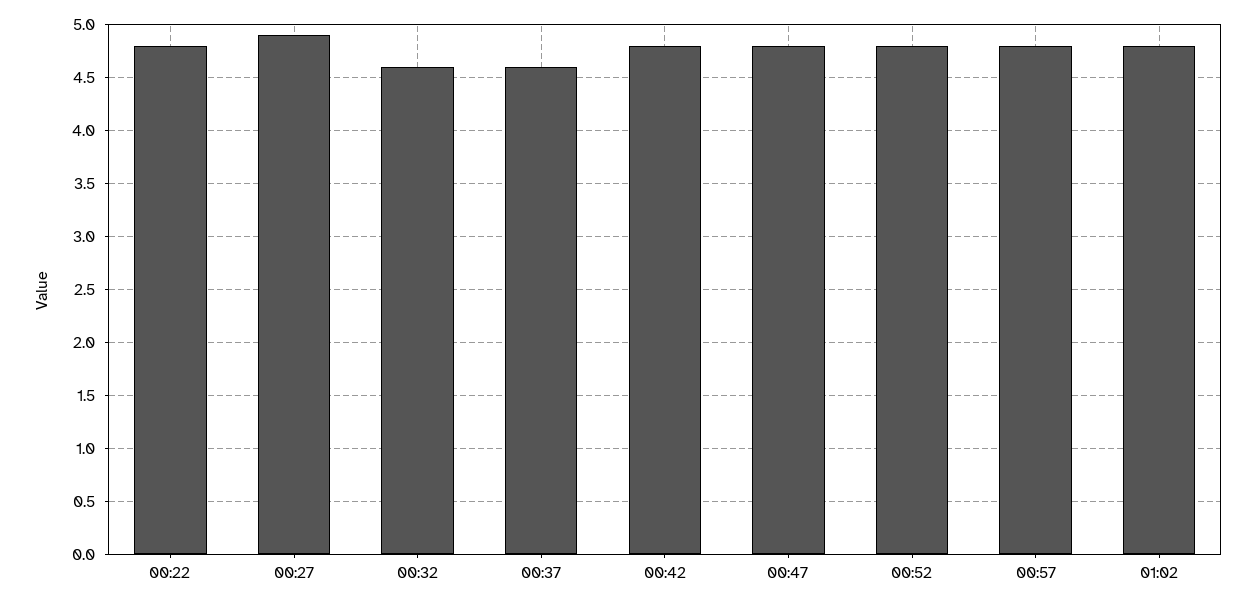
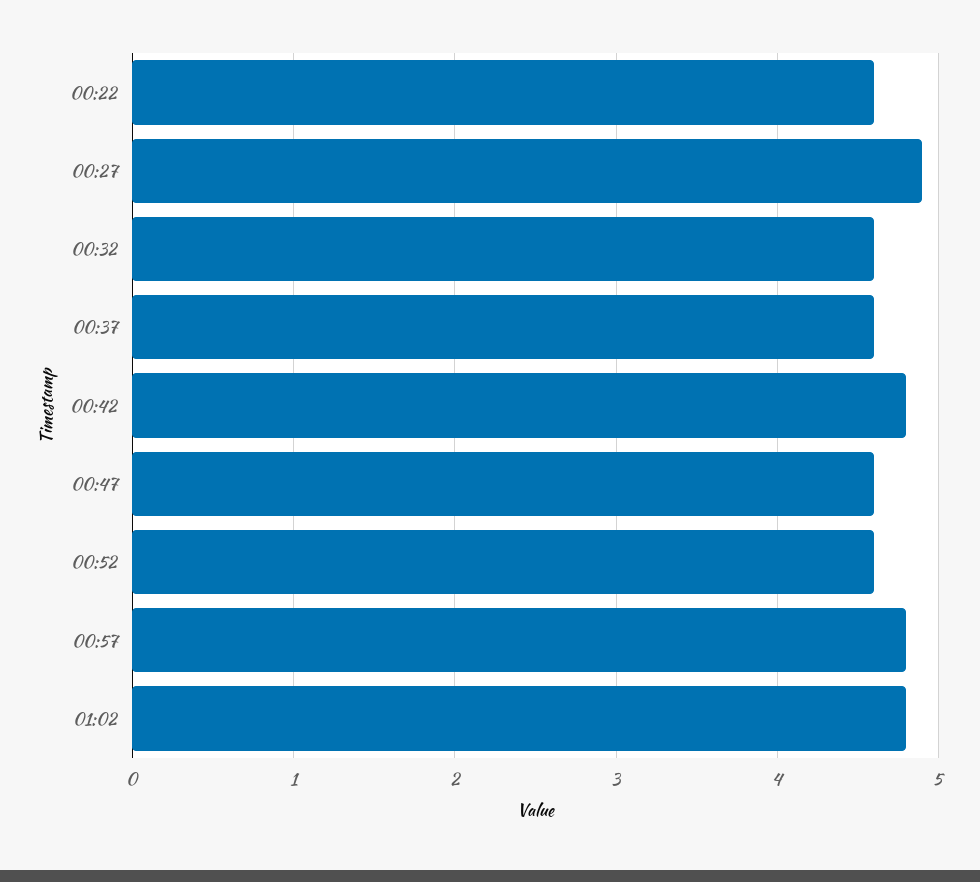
00:22: 4.8 -> 4.6
00:47: 4.8 -> 4.6
00:52: 4.8 -> 4.6

